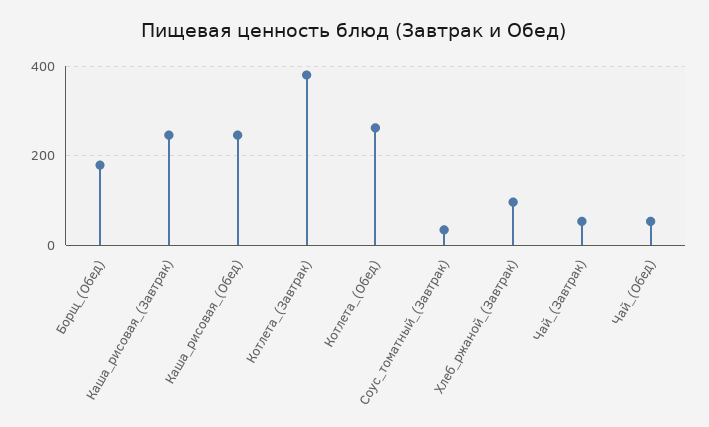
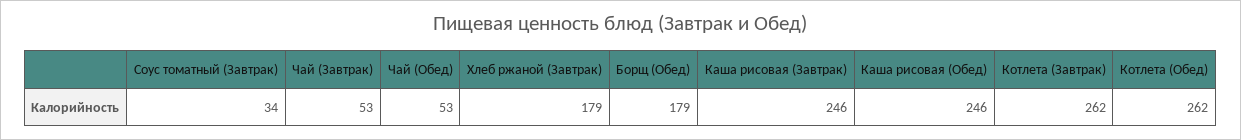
Котлета_(Завтрак): 380 -> 262
Хлеб_ржаной_(Завтрак): 100 -> 179

